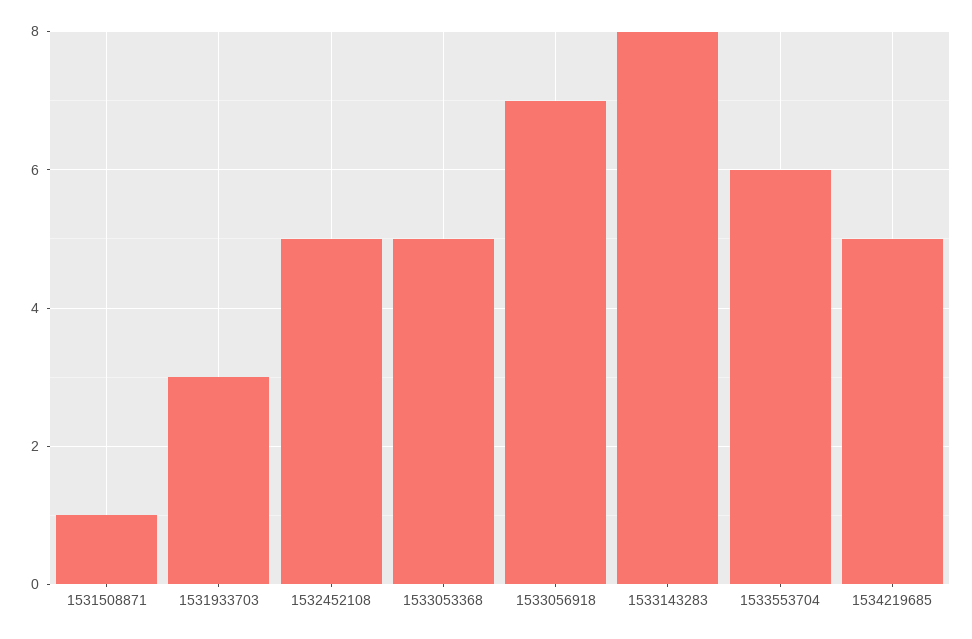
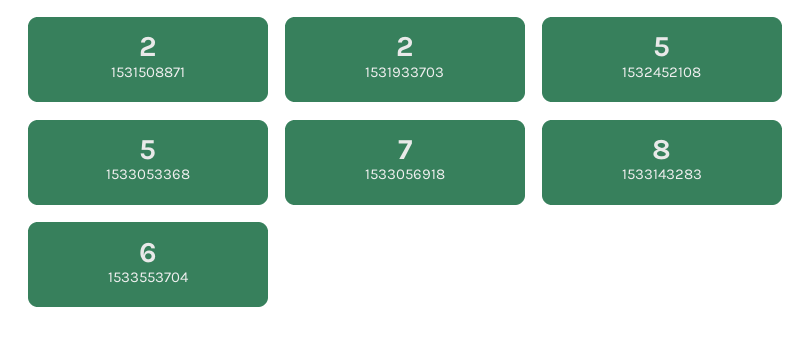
1531508871: 1 -> 2
1531933703: 3 -> 2
1534219685: 5 -> none

